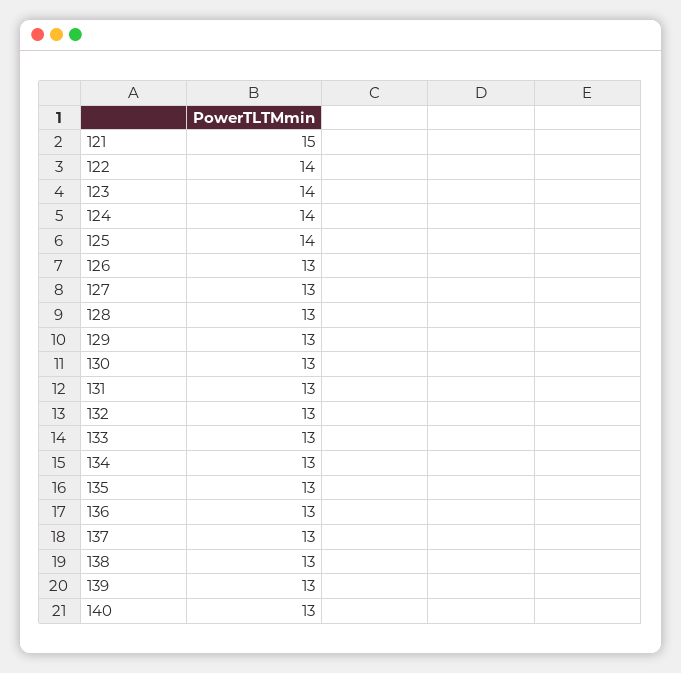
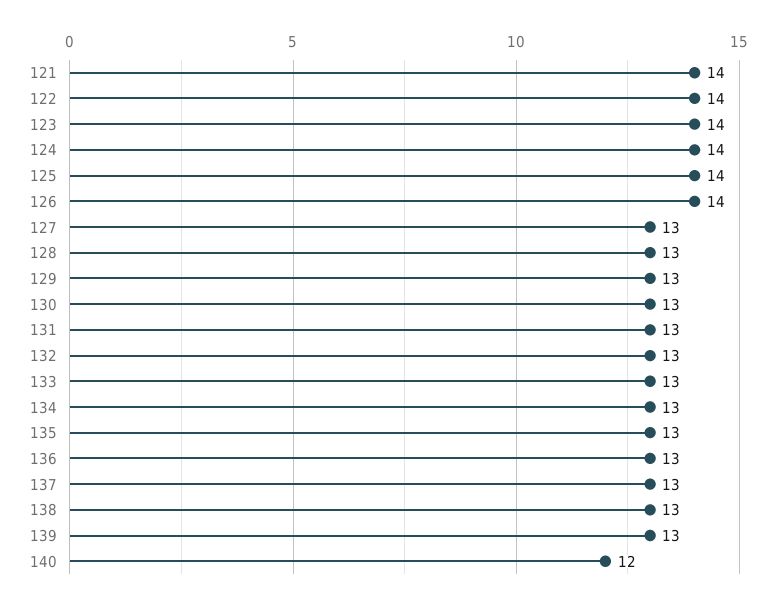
121: 15 -> 14
126: 13 -> 14
140: 13 -> 12

